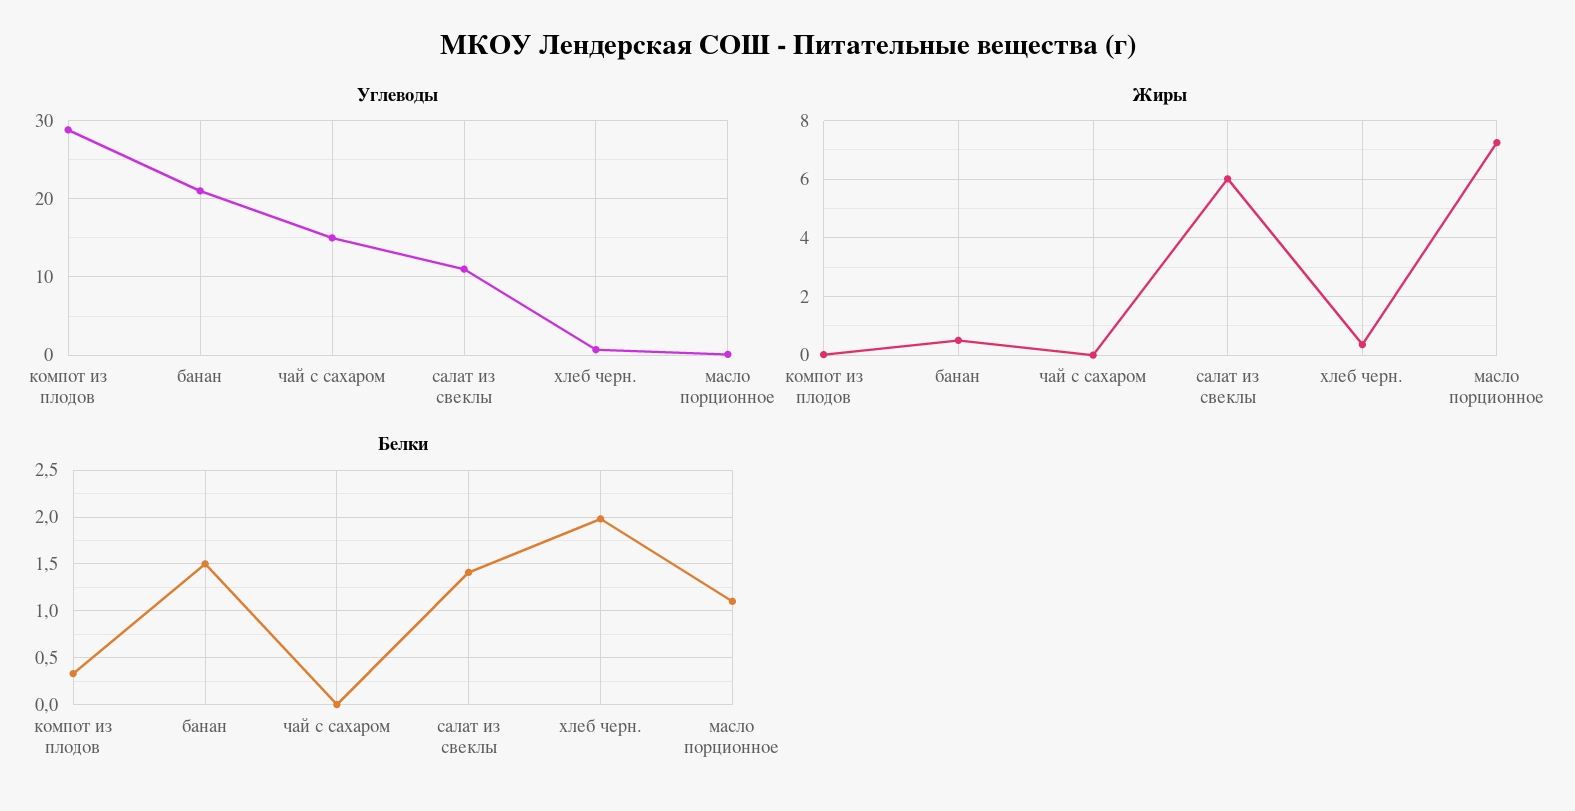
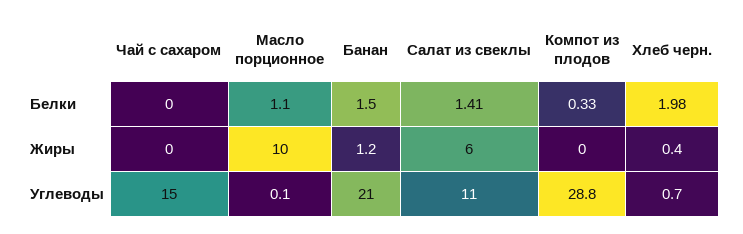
Жиры, банан: 0.5 -> 1.2
Жиры, масло порционное: 7.25 -> 10

